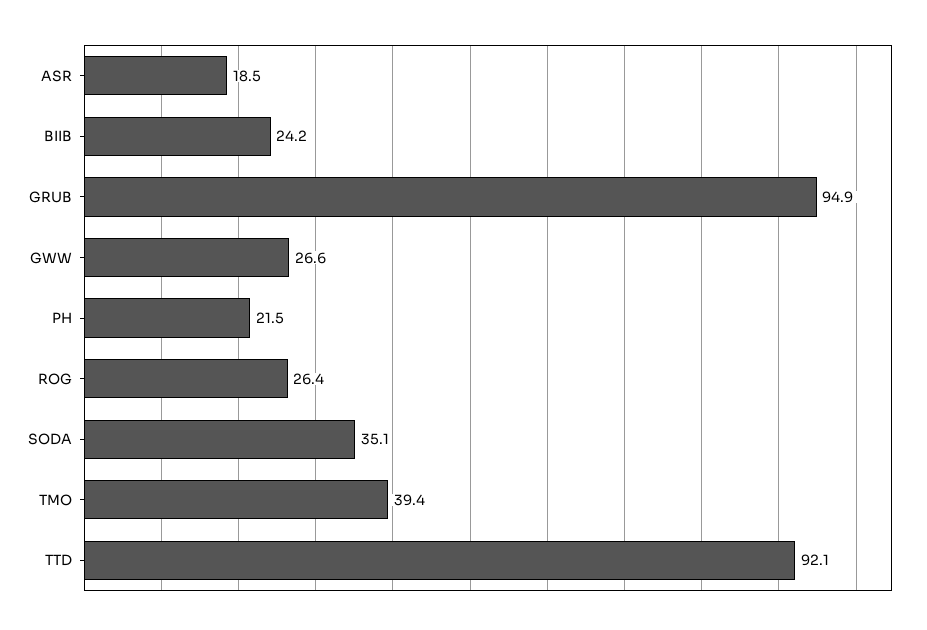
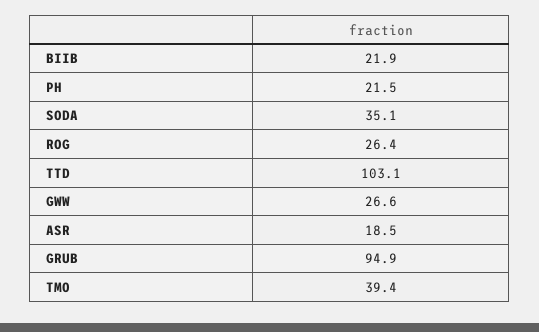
BIIB: 24.2 -> 21.9
TTD: 92.1 -> 103.1

